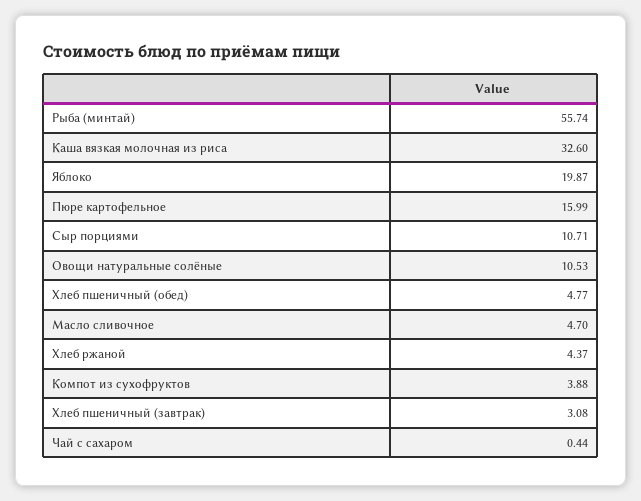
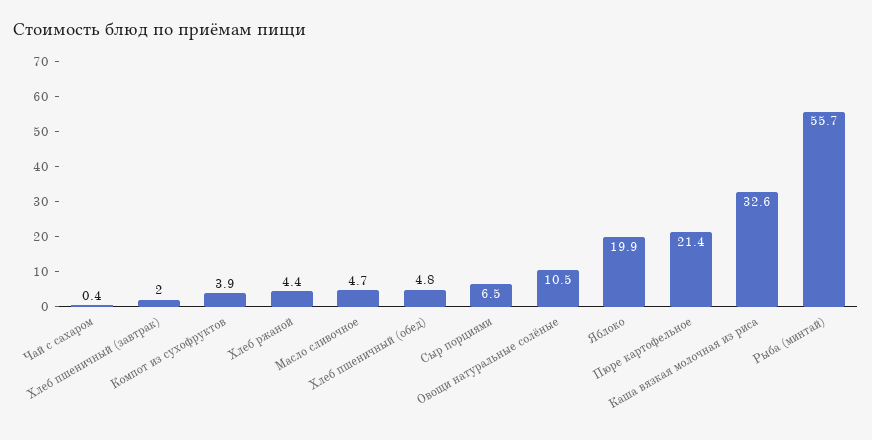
Пюре картофельное: 15.99 -> 21.4
Сыр порциями: 10.71 -> 6.5
Хлеб пшеничный (завтрак): 3.08 -> 2

